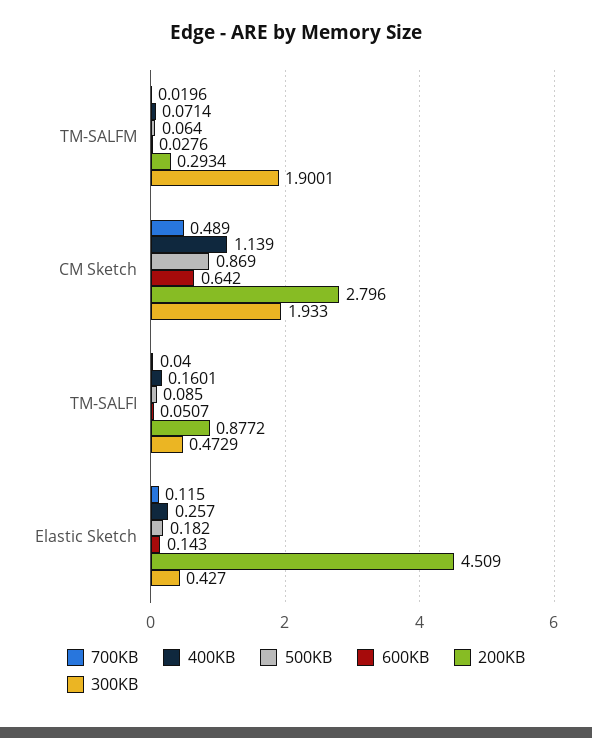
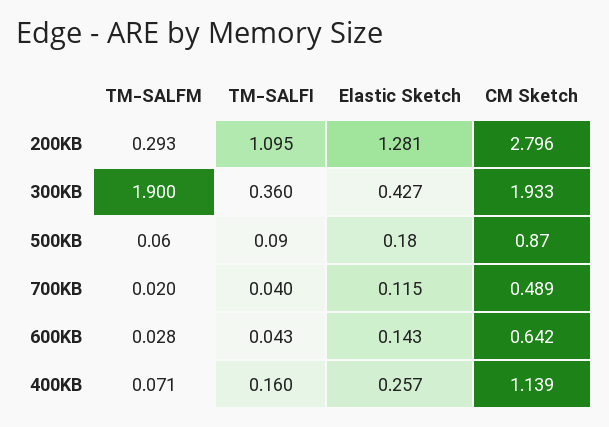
600KB, TM-SALFI: 0.0507 -> 0.043
200KB, TM-SALFI: 0.8772 -> 1.095
300KB, TM-SALFI: 0.4729 -> 0.36
200KB, Elastic Sketch: 4.509 -> 1.281

